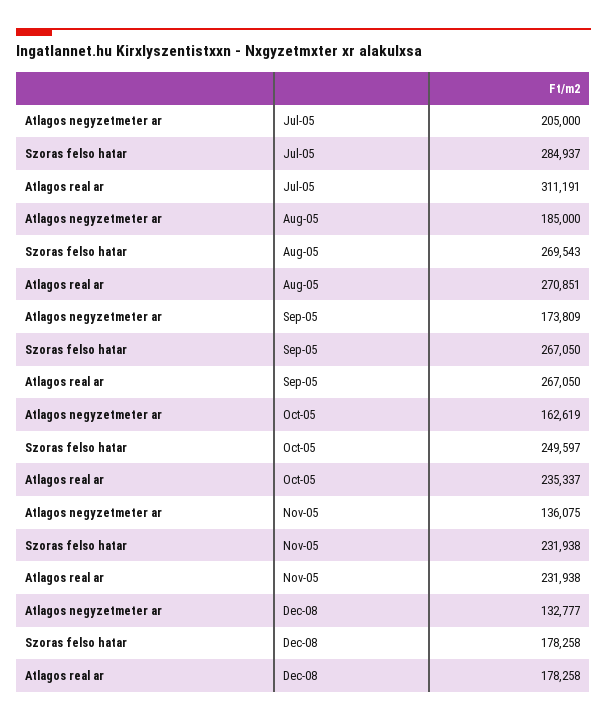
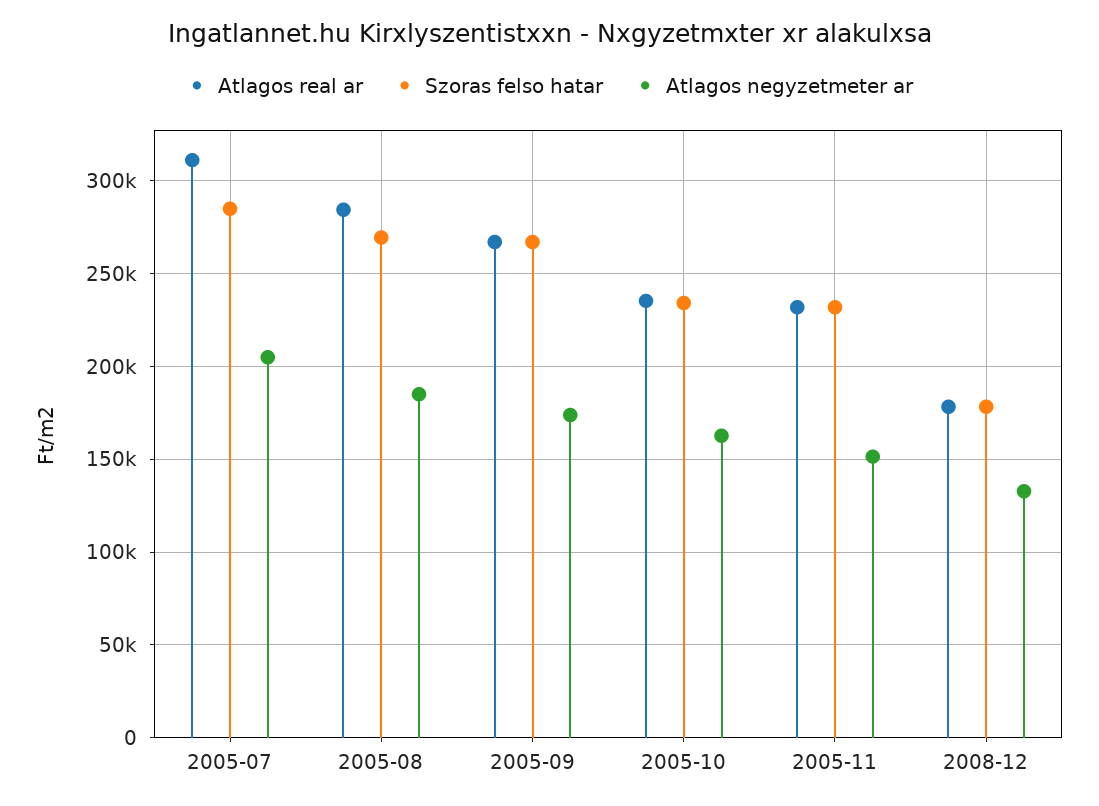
Atlagos real ar, Aug-05: 270851 -> 285000
Szoras felso hatar, Oct-05: 249597 -> 235000
Atlagos negyzetmeter ar, Nov-05: 136075 -> 150000

